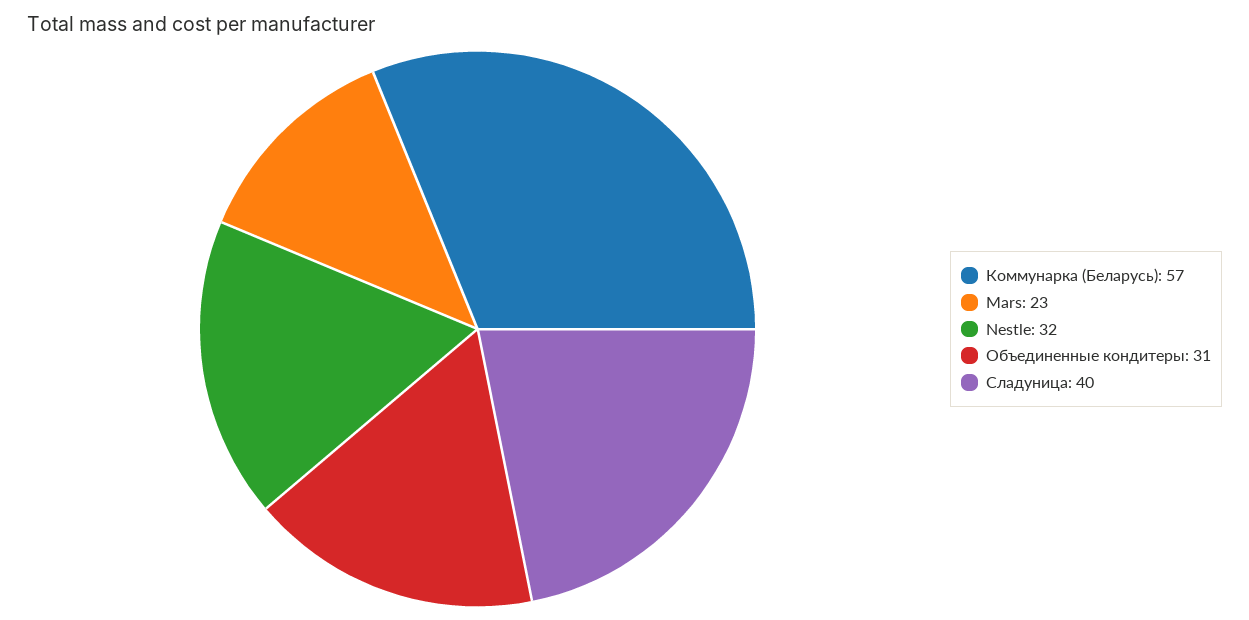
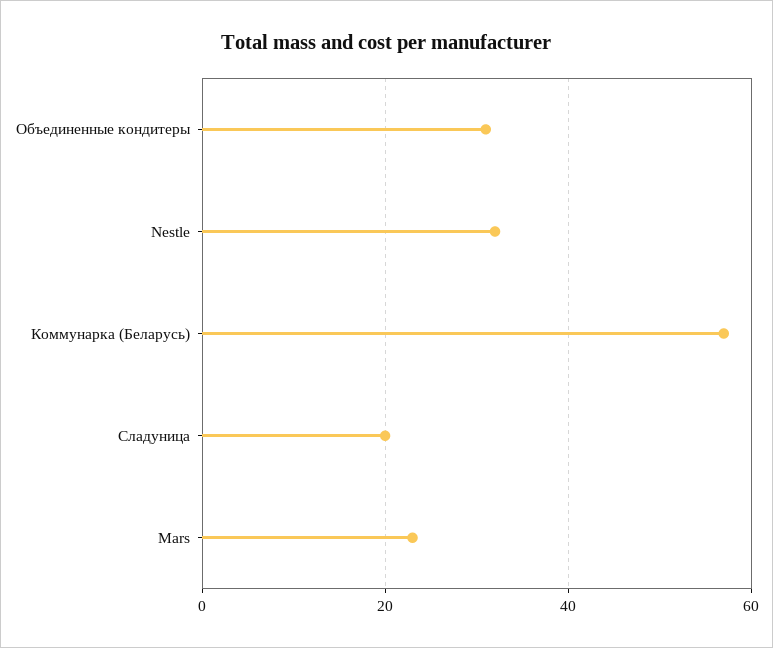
Сладуница: 40 -> 20

